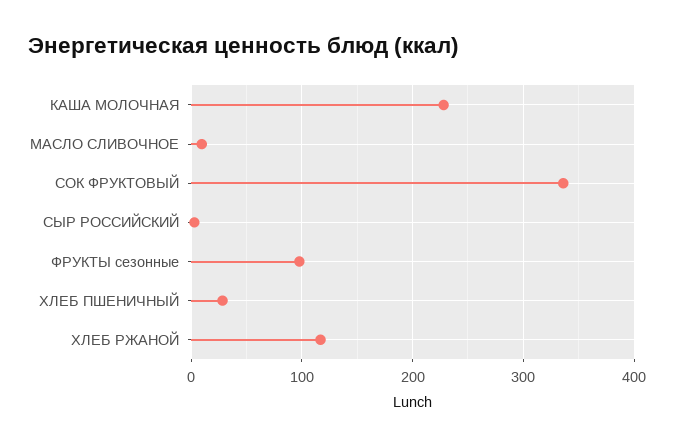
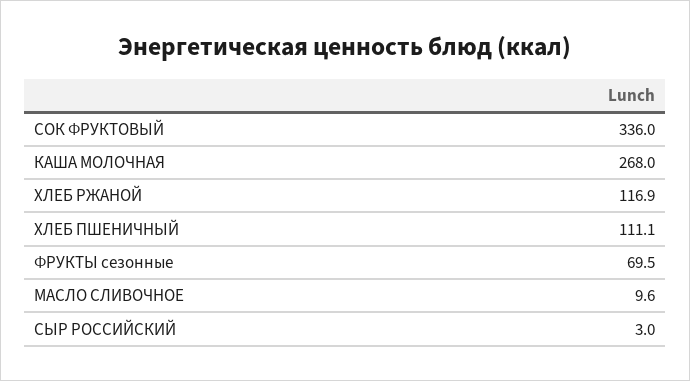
КАША МОЛОЧНАЯ: 230 -> 268
ФРУКТЫ сезонные: 100 -> 69.5
ХЛЕБ ПШЕНИЧНЫЙ: 30 -> 111.1

